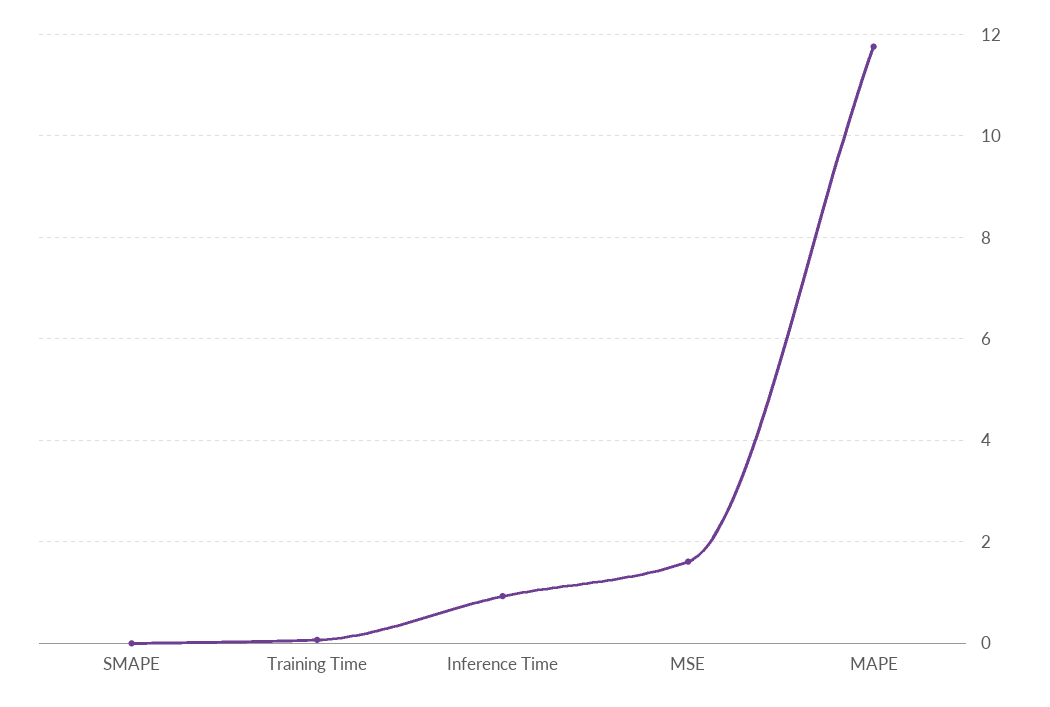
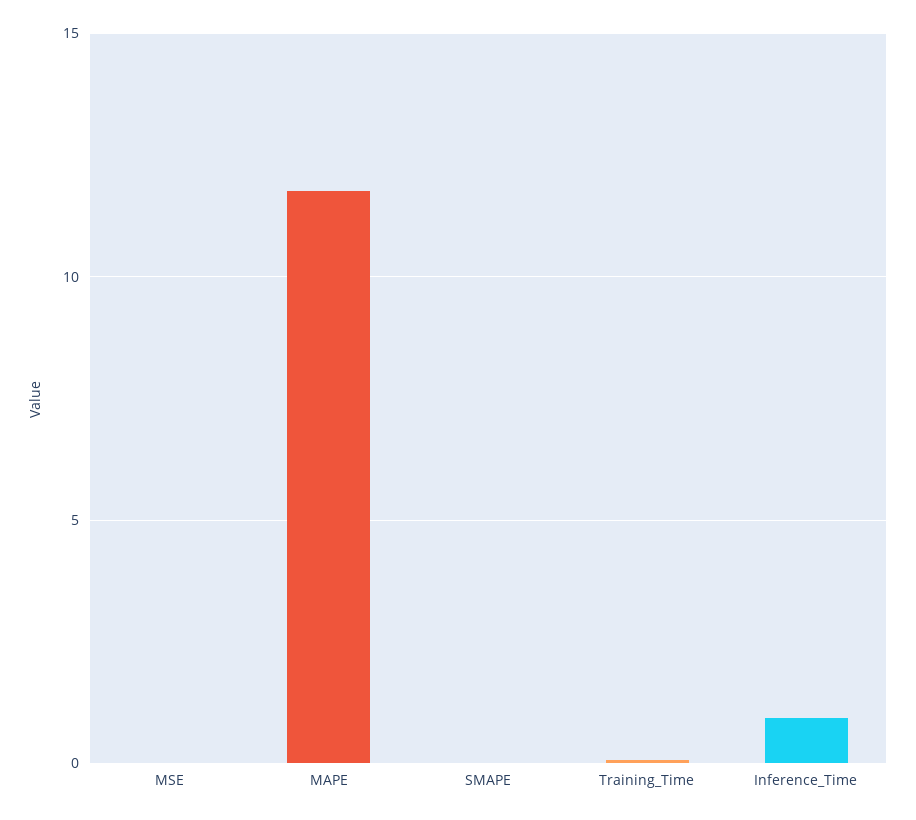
MSE: 1.6 -> 0

